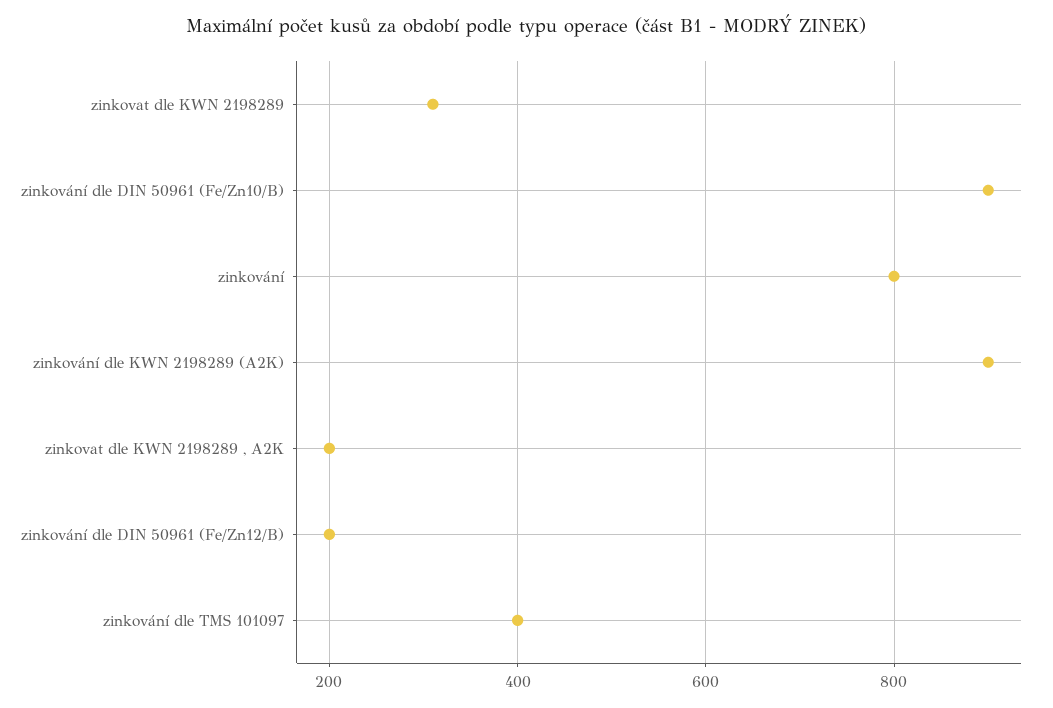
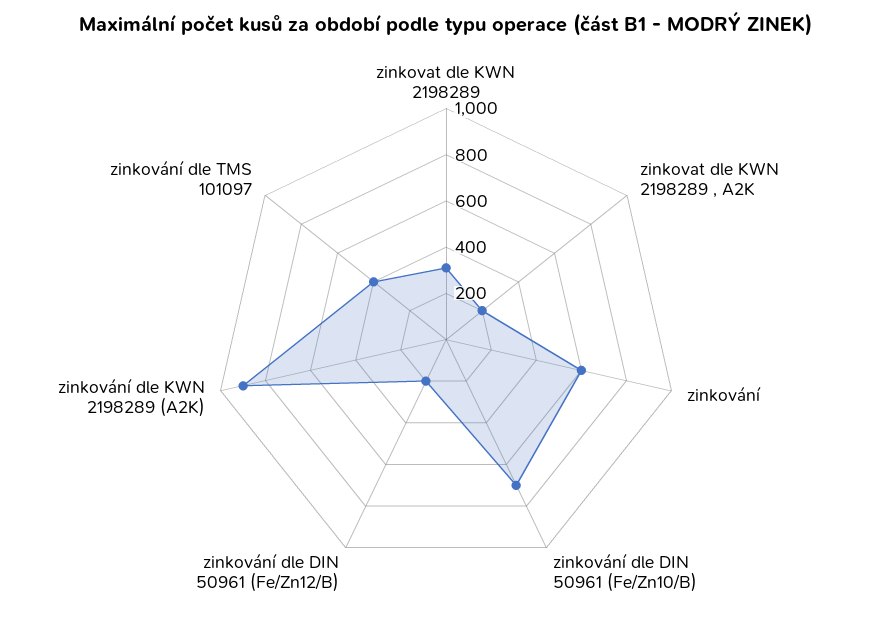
zinkování dle DIN 50961 (Fe/Zn10/B): 900 -> 700
zinkování: 800 -> 600

